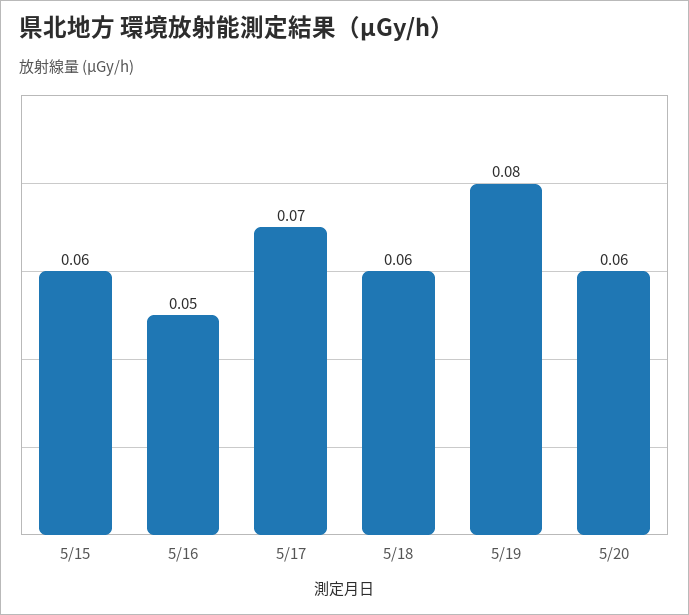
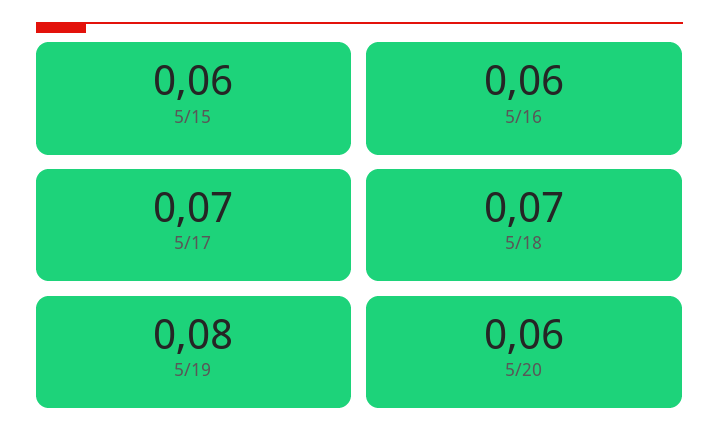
5/16: 0.05 -> 0.06
5/18: 0.06 -> 0.07

